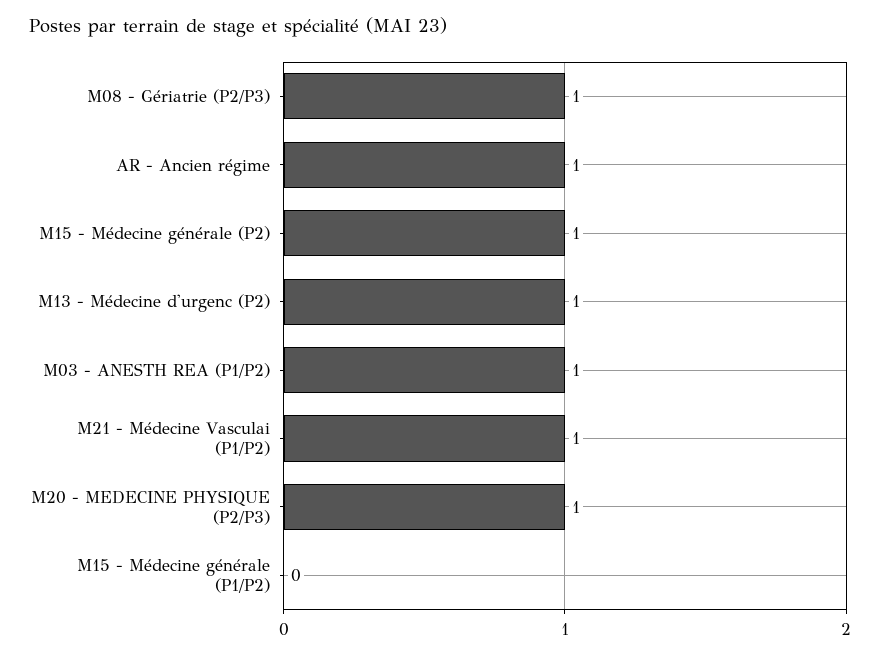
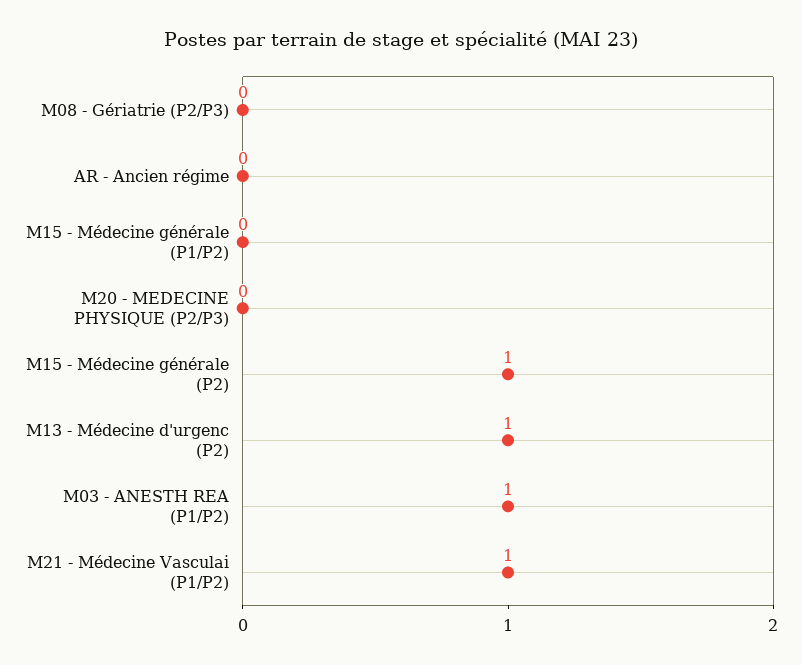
M08 - Gériatrie (P2/P3): 1 -> 0
AR - Ancien régime: 1 -> 0
M20 - MEDECINE PHYSIQUE (P2/P3): 1 -> 0

